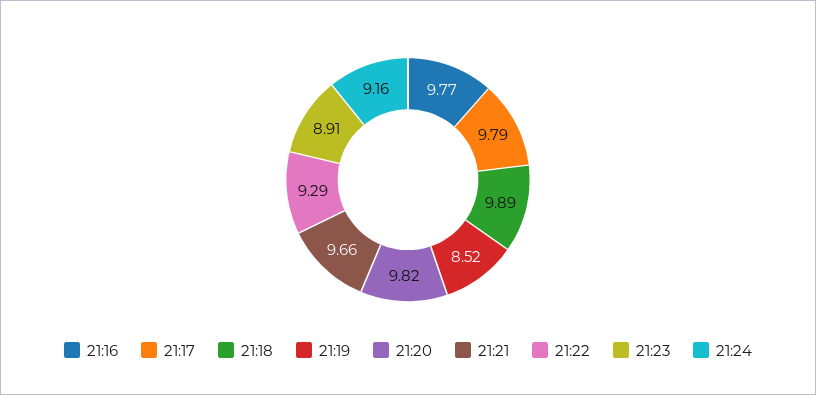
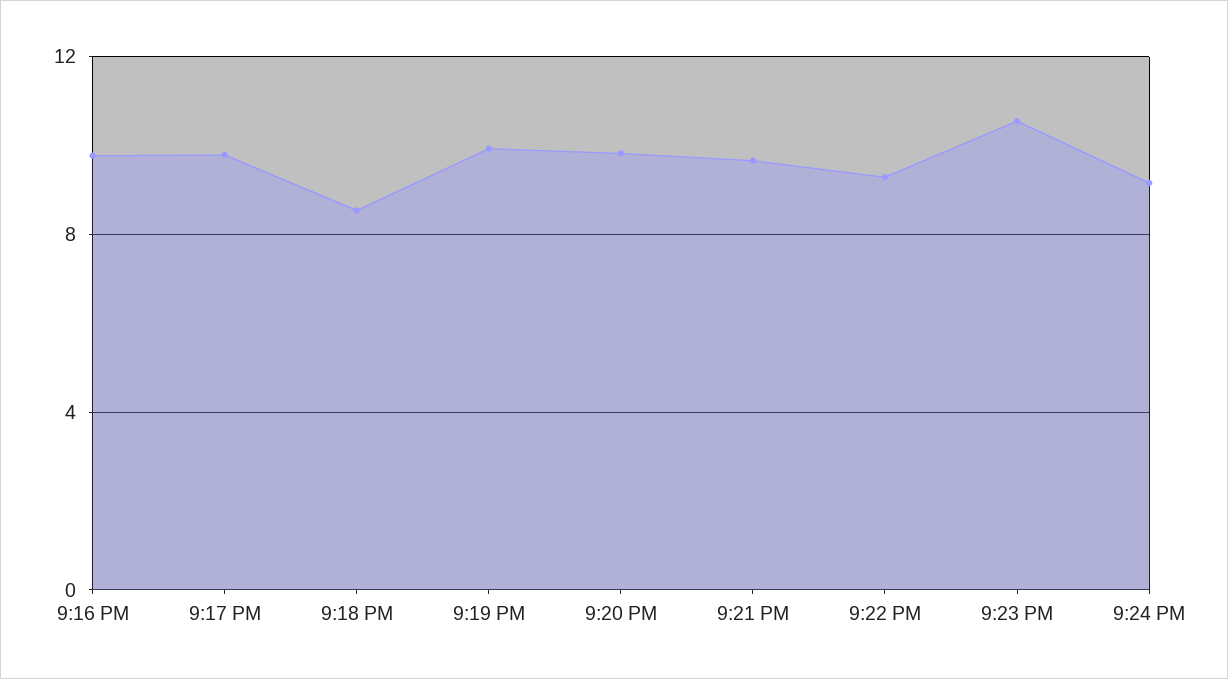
21:18: 9.89 -> 8.5
21:19: 8.52 -> 10
21:23: 8.91 -> 10.5

